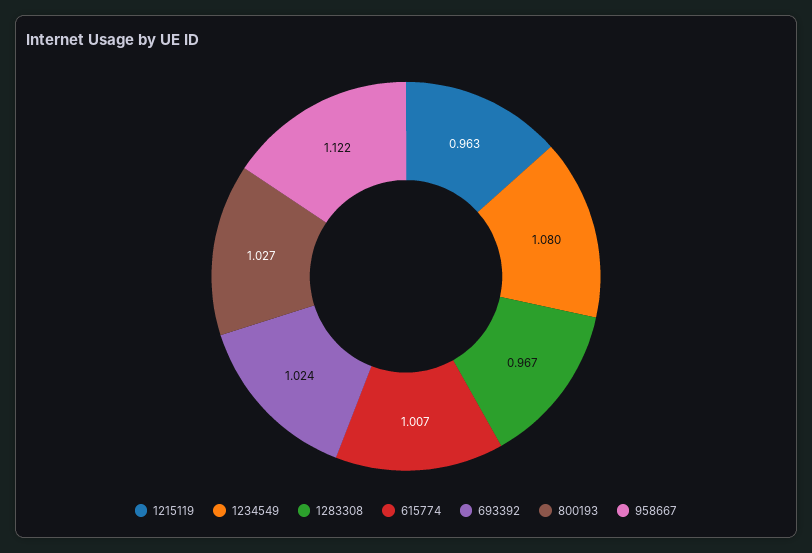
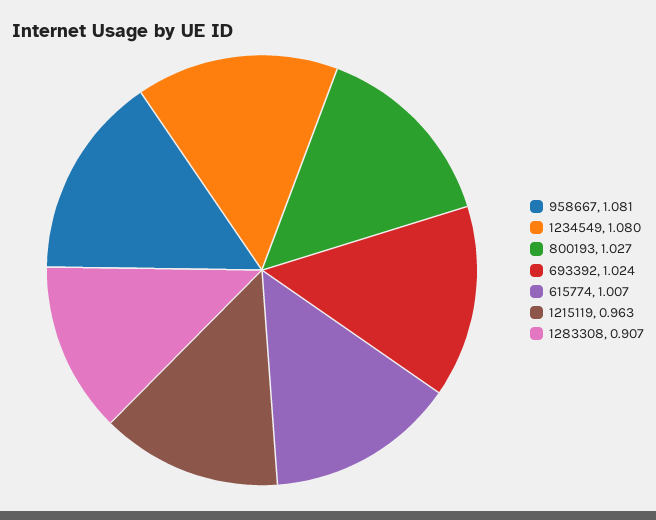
1283308: 0.967 -> 0.907
958667: 1.122 -> 1.081

